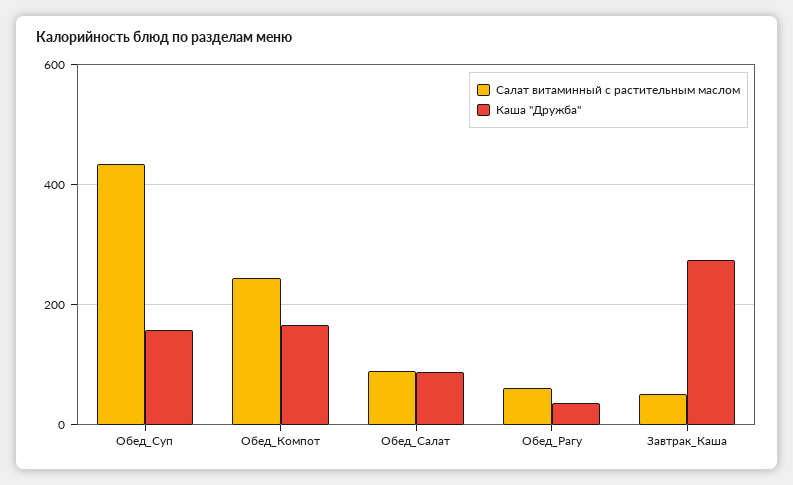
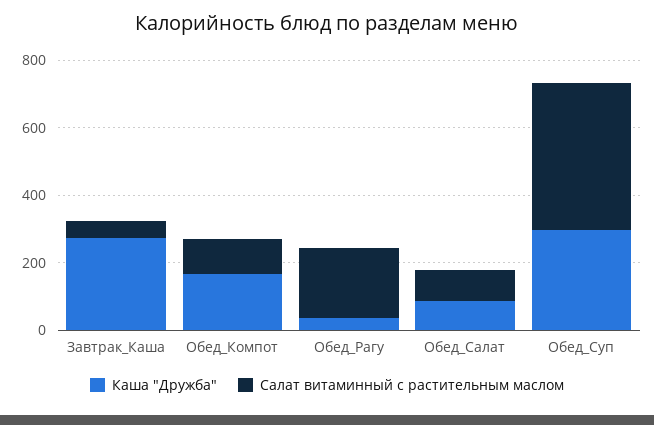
Каша "Дружба", Обед_Суп: 160 -> 300
Салат витаминный с растительным маслом, Обед_Компот: 240 -> 100
Салат витаминный с растительным маслом, Обед_Рагу: 60 -> 200

